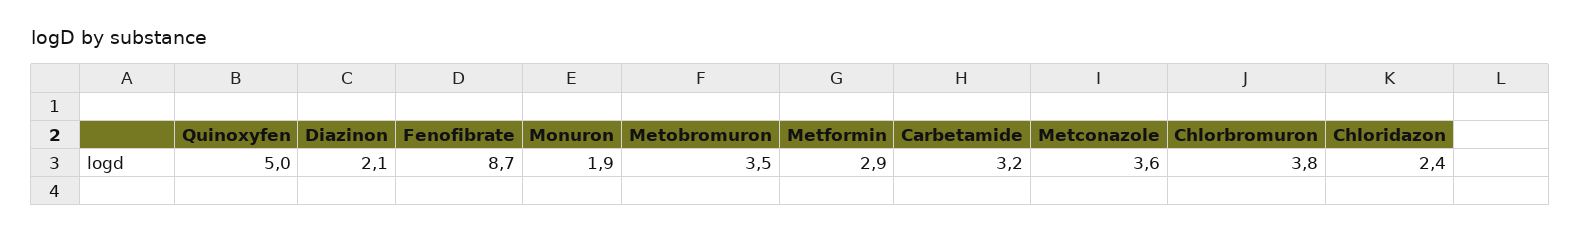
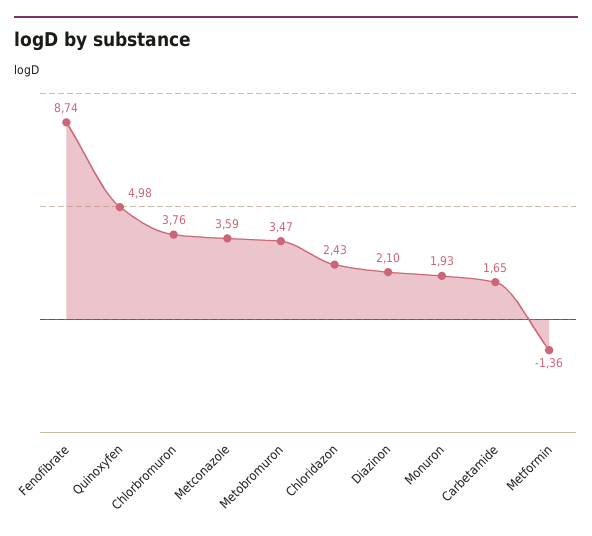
Metformin: 2.9 -> -1.36
Carbetamide: 3.2 -> 1.65

